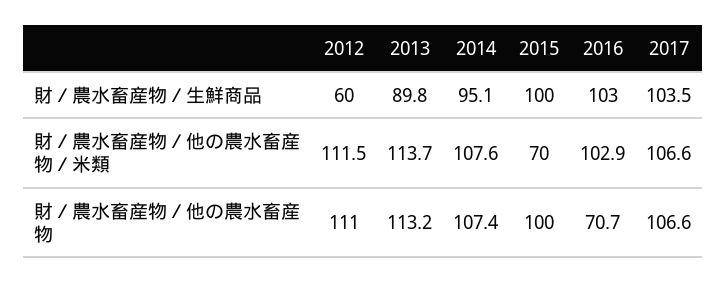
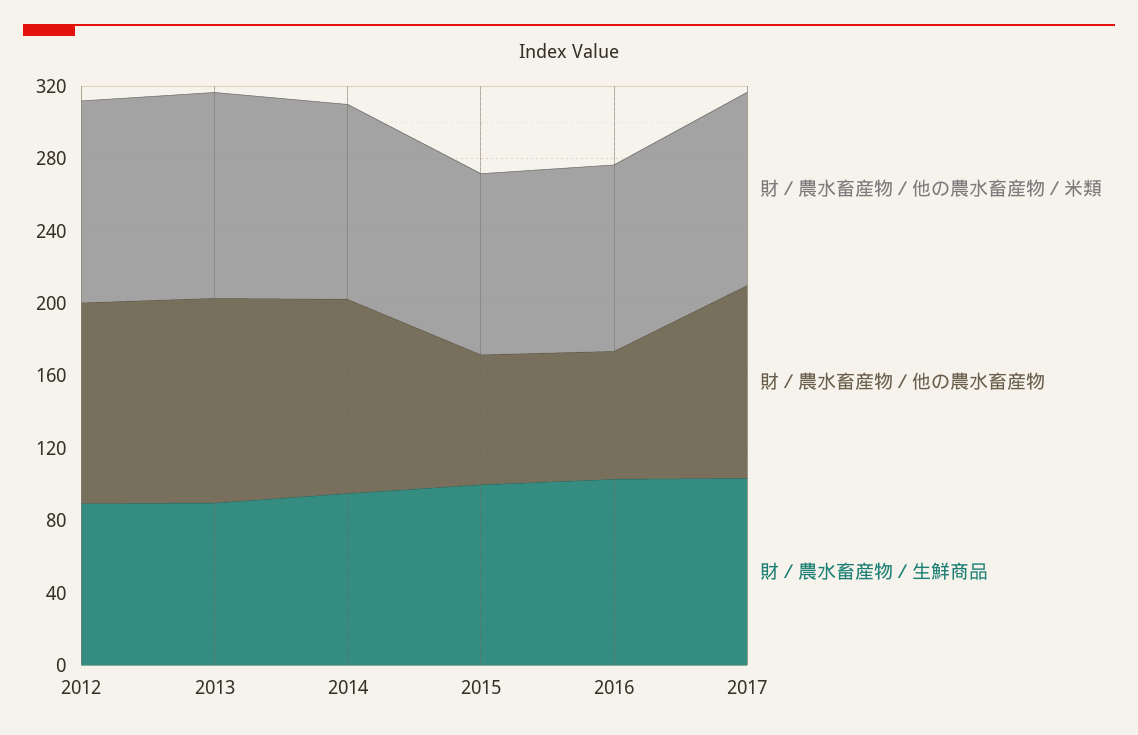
財／農水畜産物／生鮮商品, 2012: 60 -> 90
財／農水畜産物／他の農水畜産物／米類, 2015: 70 -> 100
財／農水畜産物／他の農水畜産物, 2015: 100 -> 70

